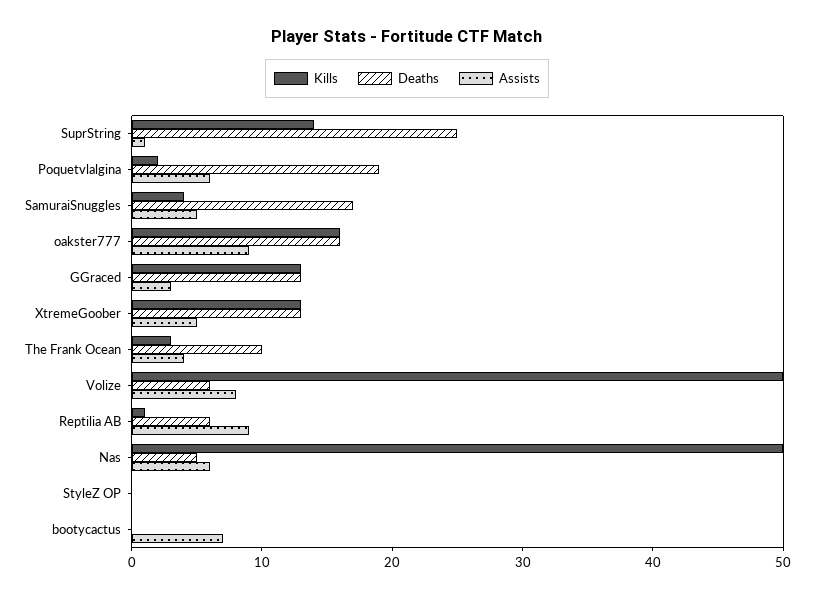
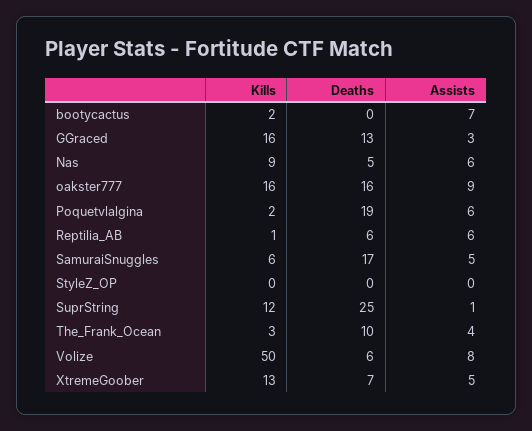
Kills, SuprString: 14 -> 12
Kills, SamuraiSnuggles: 4 -> 6
Kills, GGraced: 13 -> 16
Deaths, XtremeGoober: 13 -> 7
Assists, Reptilia AB: 9 -> 6
Kills, Nas: 50 -> 9
Kills, bootycactus: 0 -> 2

